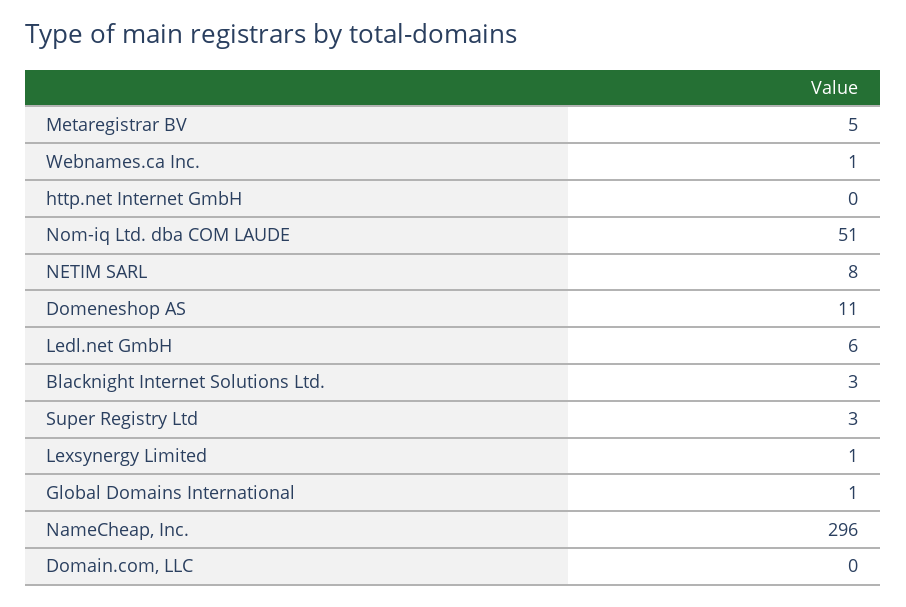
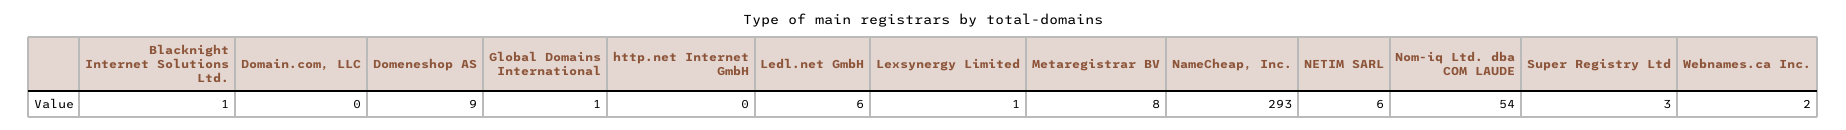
Metaregistrar BV: 5 -> 8
Webnames.ca Inc.: 1 -> 2
Nom-iq Ltd. dba COM LAUDE: 51 -> 54
NETIM SARL: 8 -> 6
Domeneshop AS: 11 -> 9
Blacknight Internet Solutions Ltd.: 3 -> 1
NameCheap, Inc.: 296 -> 293

